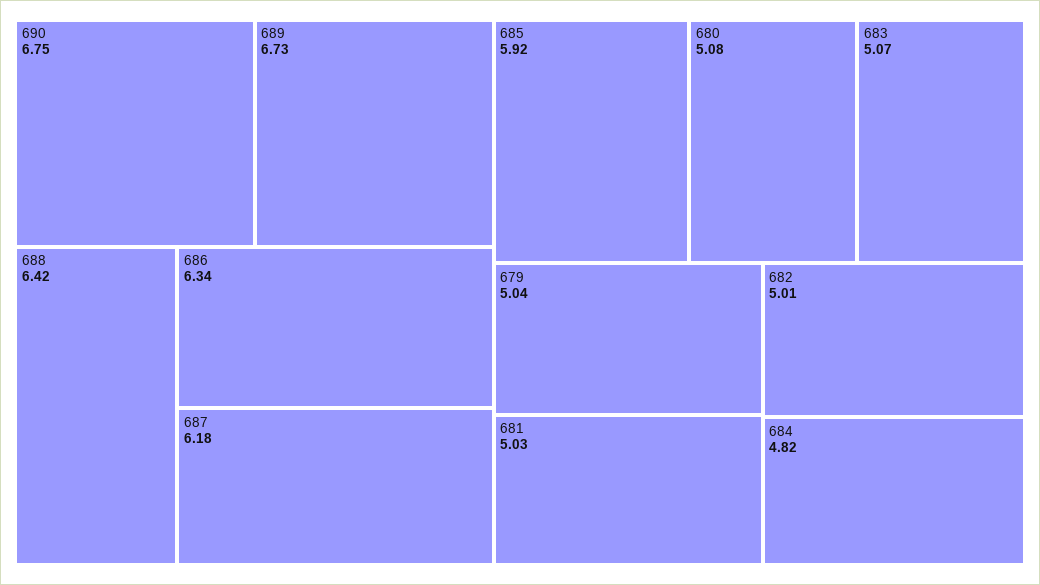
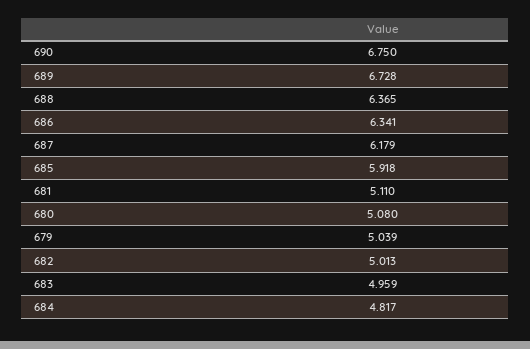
688: 6.42 -> 6.365
683: 5.07 -> 4.959
681: 5.03 -> 5.11

